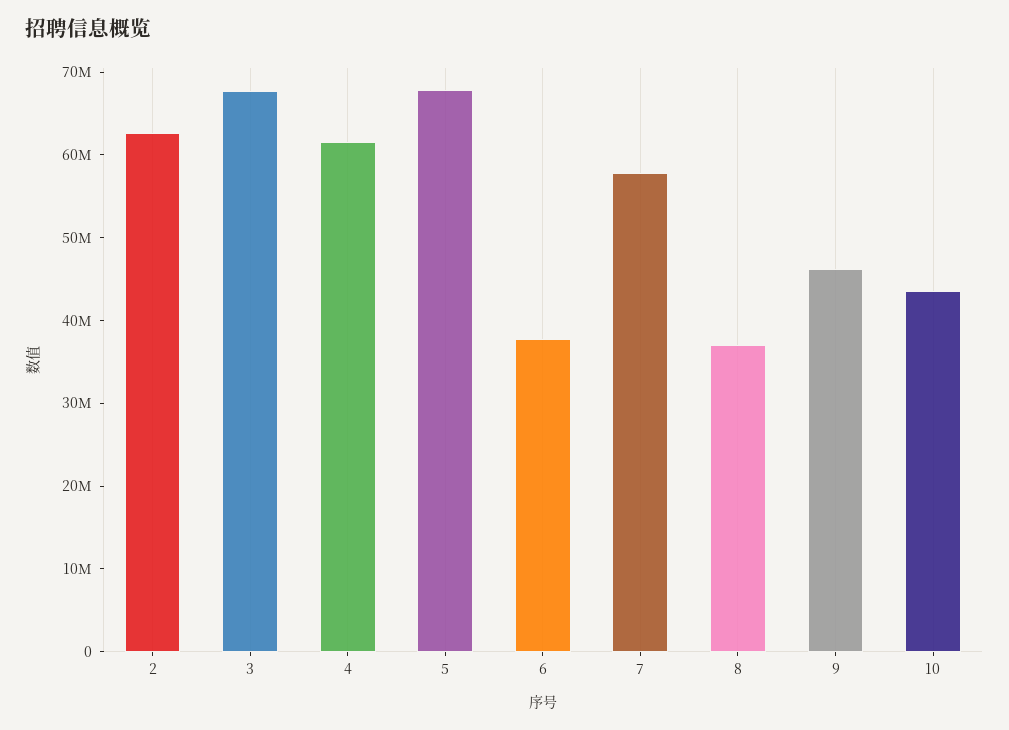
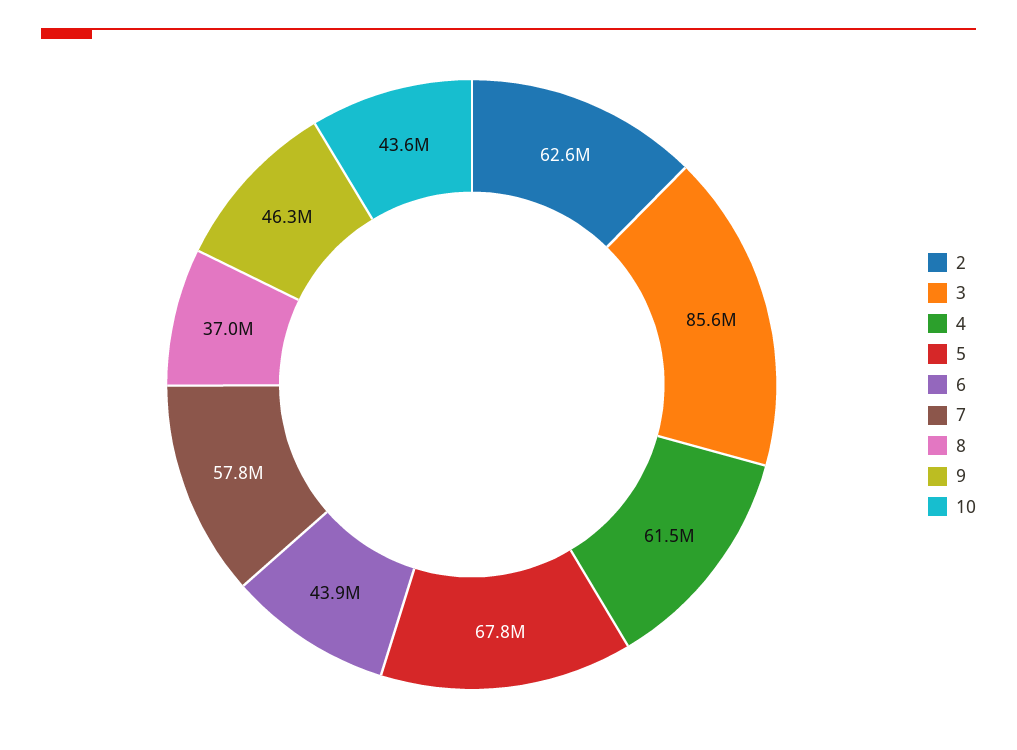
3: 68000000 -> 85600000
6: 38000000 -> 43900000

